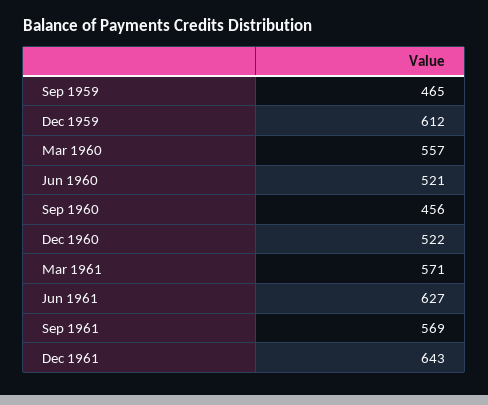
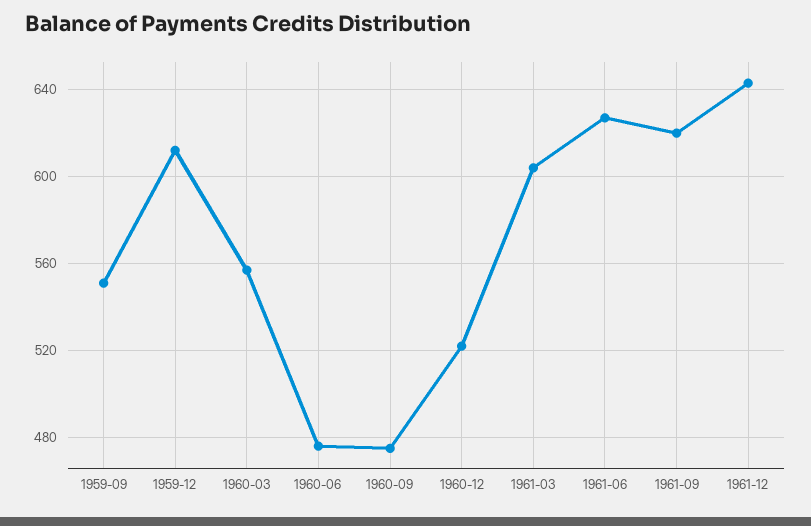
Sep 1959: 465 -> 550
Jun 1960: 521 -> 475
Sep 1960: 456 -> 475
Mar 1961: 571 -> 605
Sep 1961: 569 -> 620

